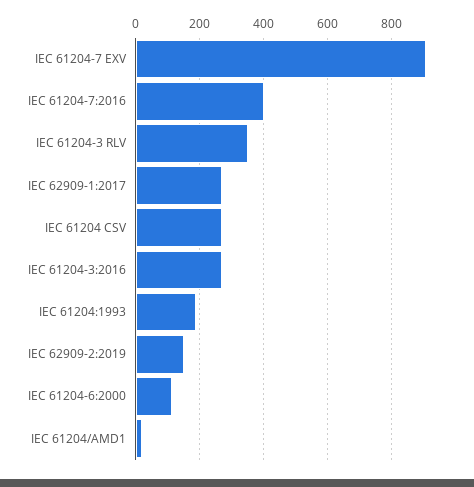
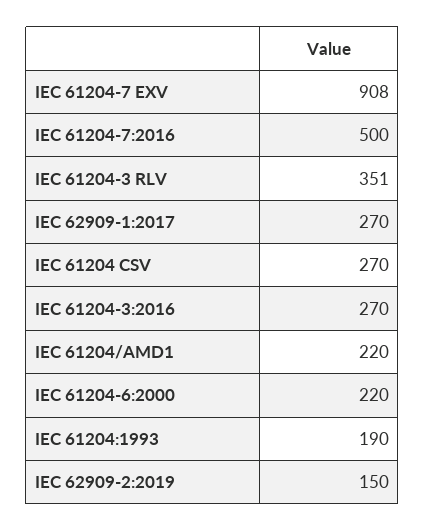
IEC 61204-7:2016: 400 -> 500
IEC 61204-6:2000: 120 -> 220
IEC 61204/AMD1: 20 -> 220

